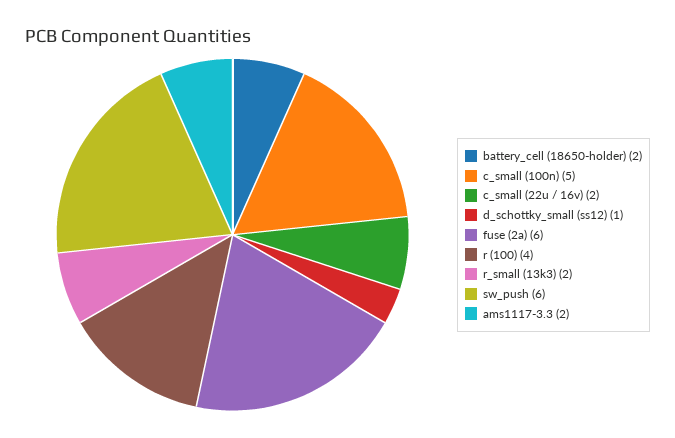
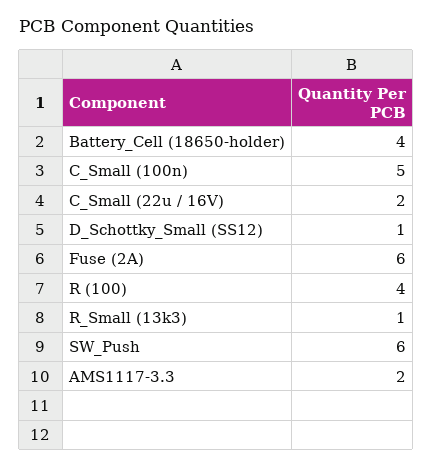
battery_cell (18650-holder): 2 -> 4
r_small (13k3): 2 -> 1

